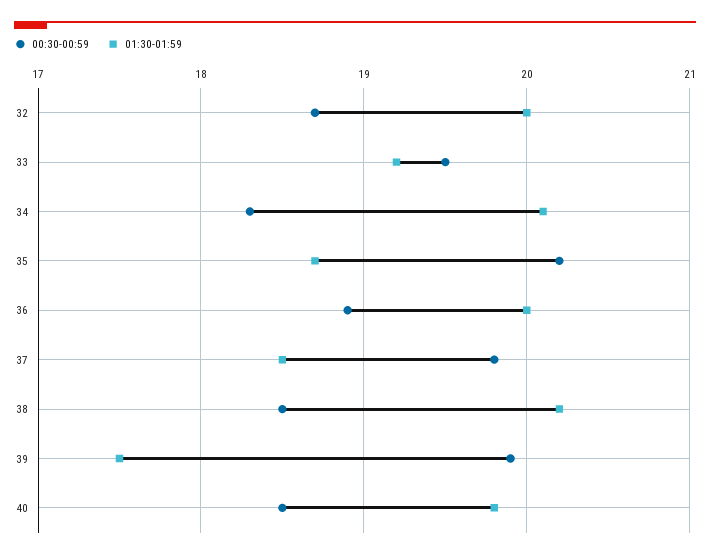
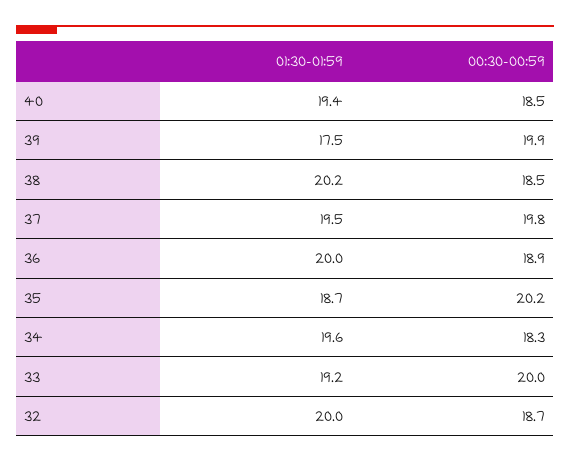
00:30-00:59, 33: 19.5 -> 20
01:30-01:59, 34: 20.1 -> 19.6
01:30-01:59, 37: 18.5 -> 19.5
01:30-01:59, 40: 19.8 -> 19.4

